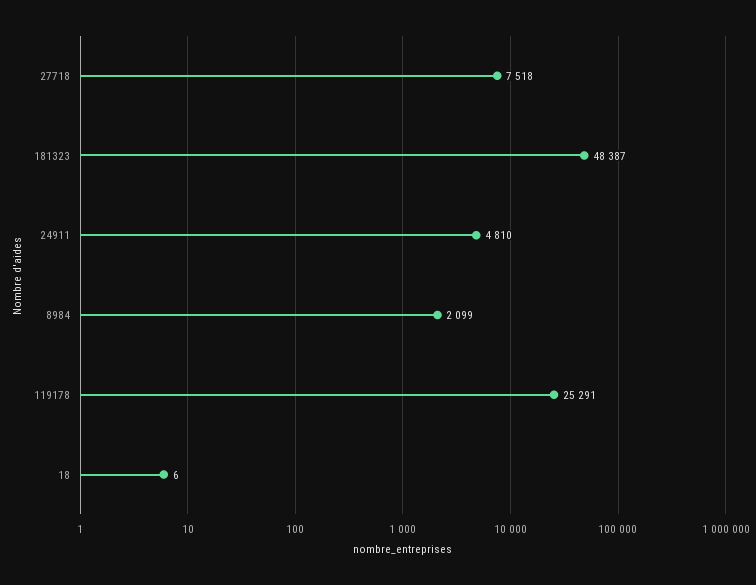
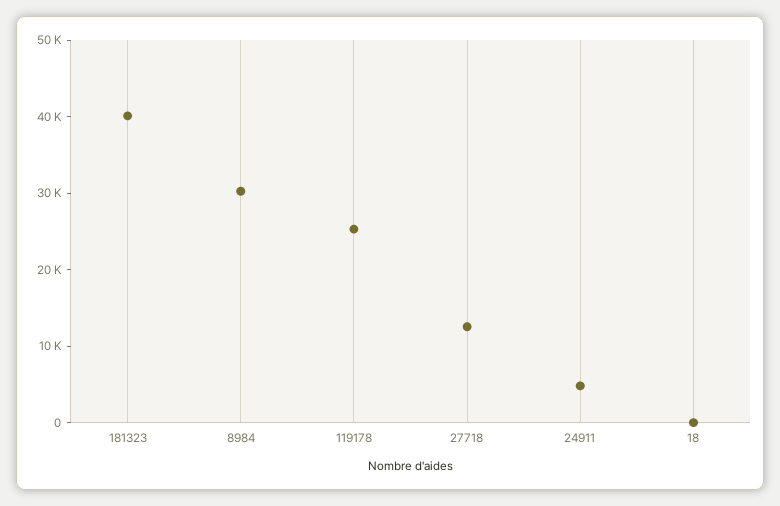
27718: 7518 -> 12000
181323: 48387 -> 40000
8984: 2099 -> 30000

